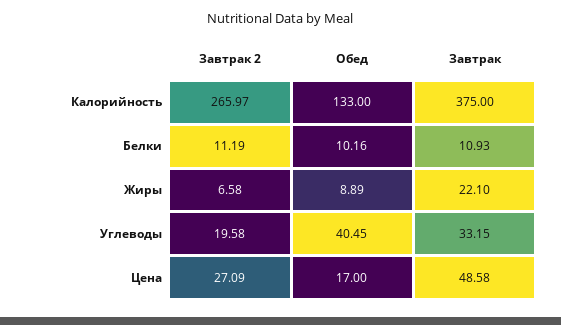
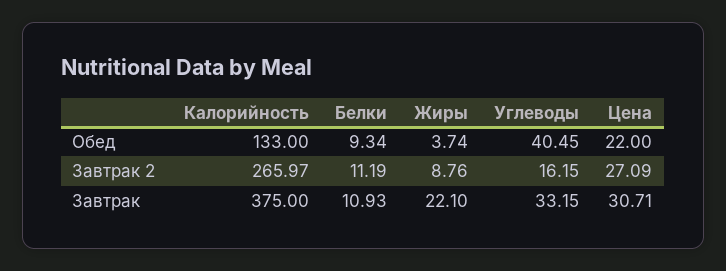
Обед, Белки: 10.16 -> 9.34
Завтрак 2, Жиры: 6.58 -> 8.76
Обед, Жиры: 8.89 -> 3.74
Завтрак 2, Углеводы: 19.58 -> 16.15
Обед, Цена: 17 -> 22
Завтрак, Цена: 48.58 -> 30.71

